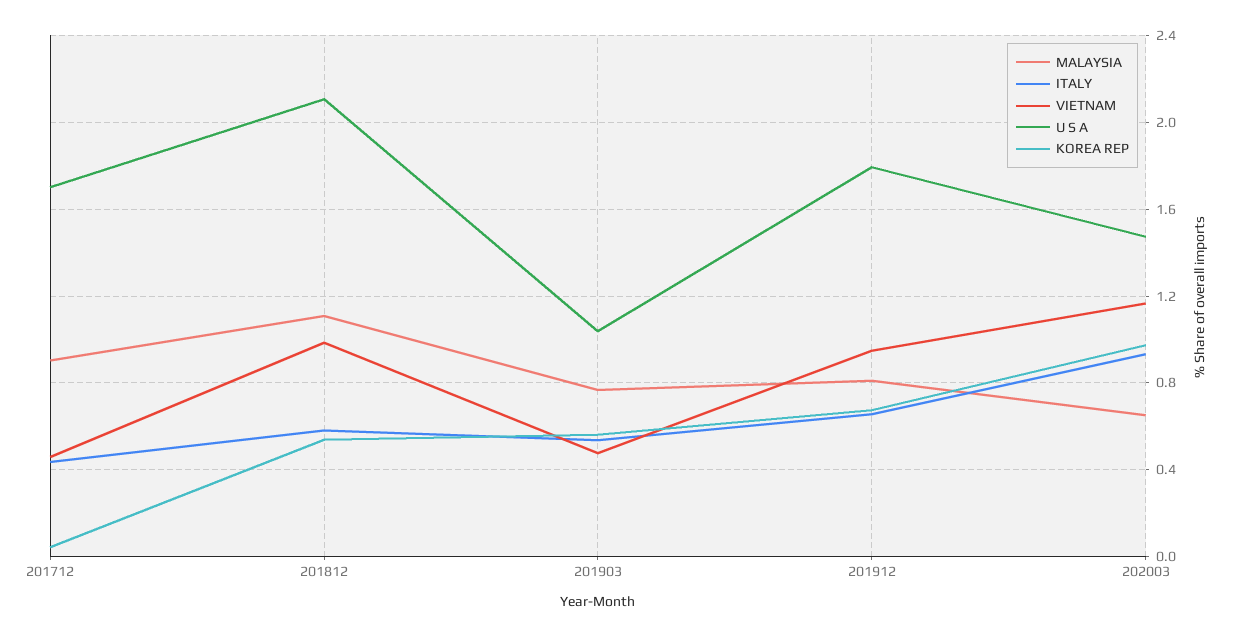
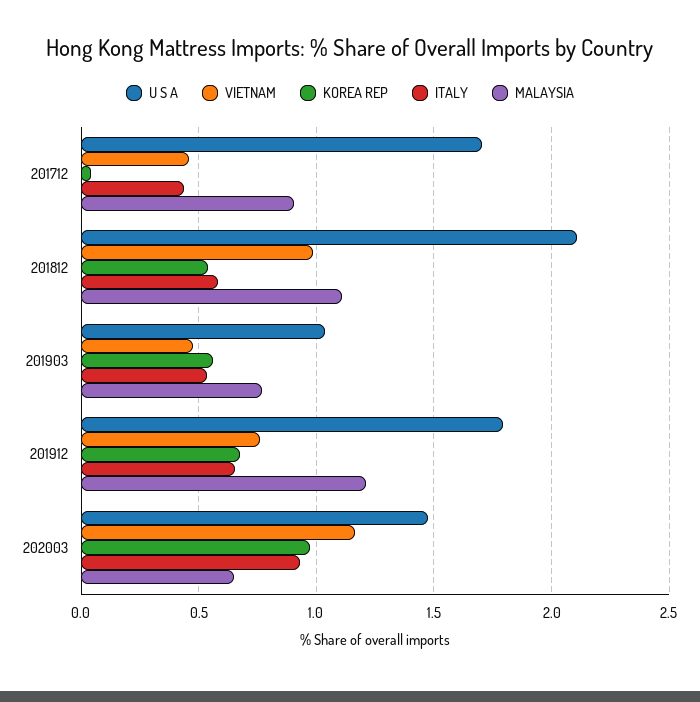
MALAYSIA, 201912: 0.8 -> 1.2
VIETNAM, 201912: 0.95 -> 0.75

